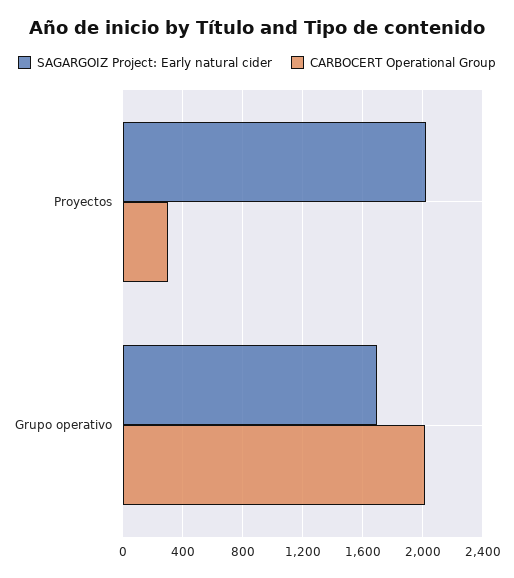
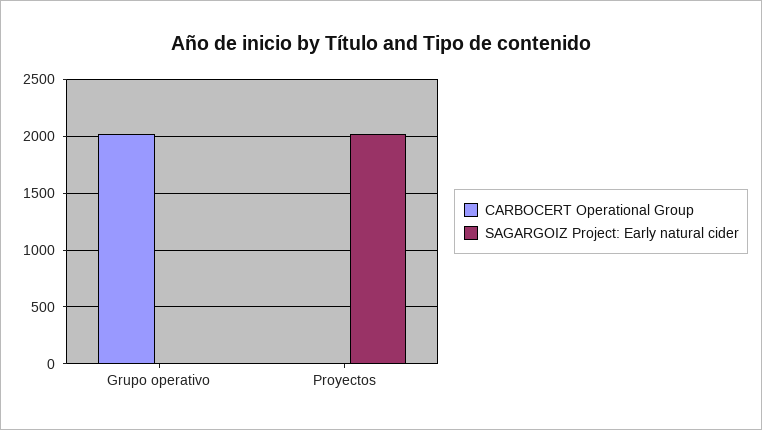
CARBOCERT Operational Group, Proyectos: 300 -> 0
SAGARGOIZ Project: Early natural cider, Grupo operativo: 1700 -> 0

